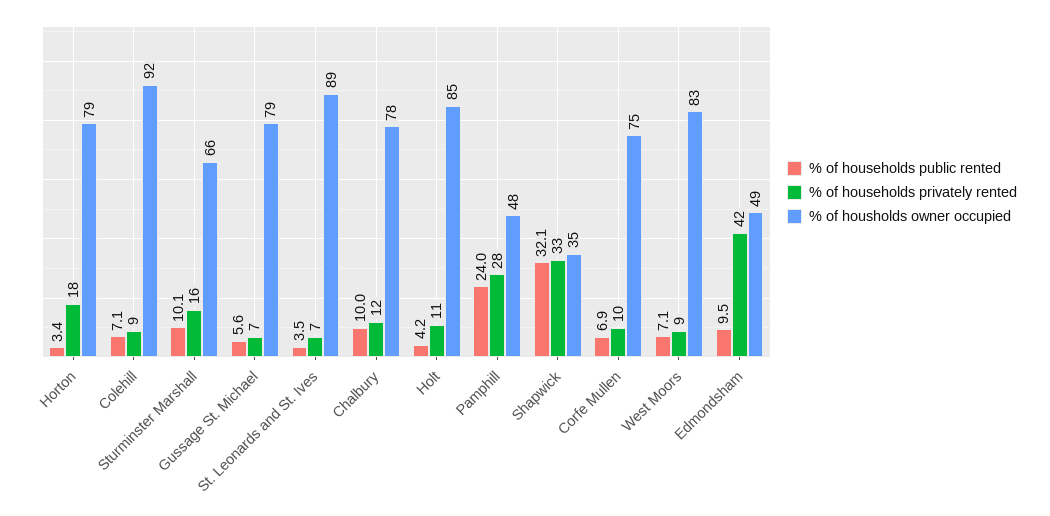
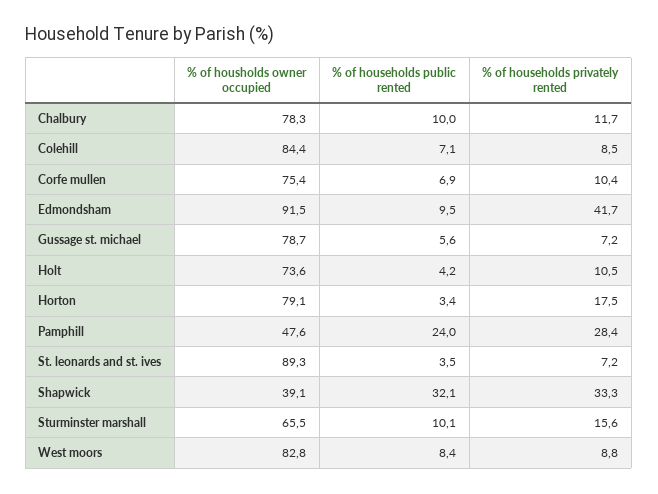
% of housholds owner occupied, Colehill: 92 -> 84.4
% of housholds owner occupied, Holt: 85 -> 73.6
% of housholds owner occupied, Shapwick: 35 -> 39.1
% of households public rented, West Moors: 7.1 -> 8.4
% of housholds owner occupied, Edmondsham: 49 -> 91.5

